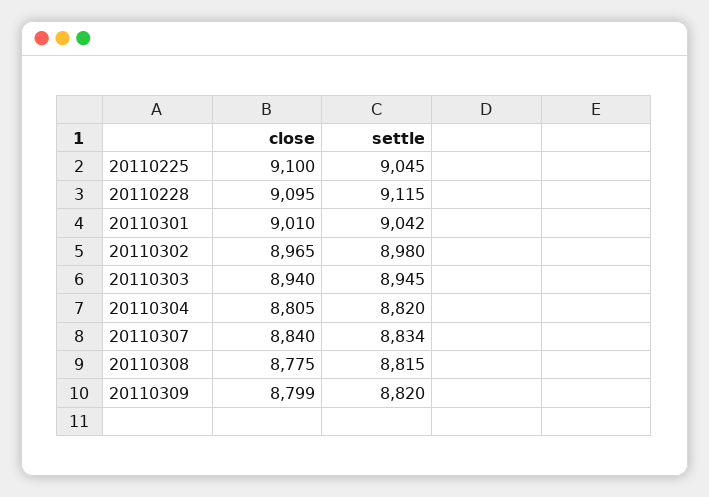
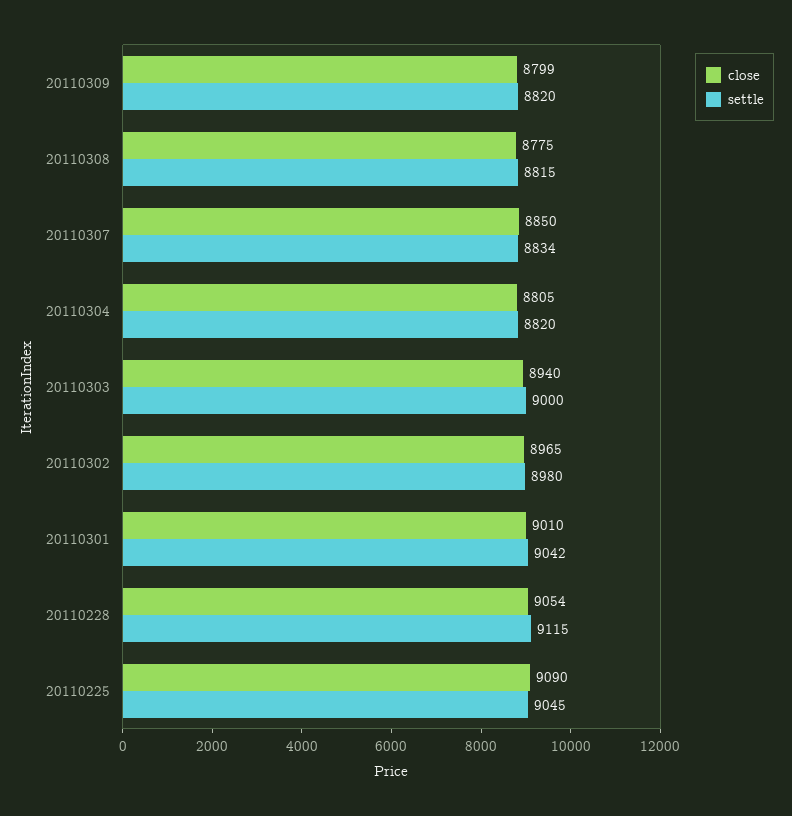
close, 20110225: 9100 -> 9090
close, 20110228: 9095 -> 9054
settle, 20110303: 8945 -> 9000
close, 20110307: 8840 -> 8850

